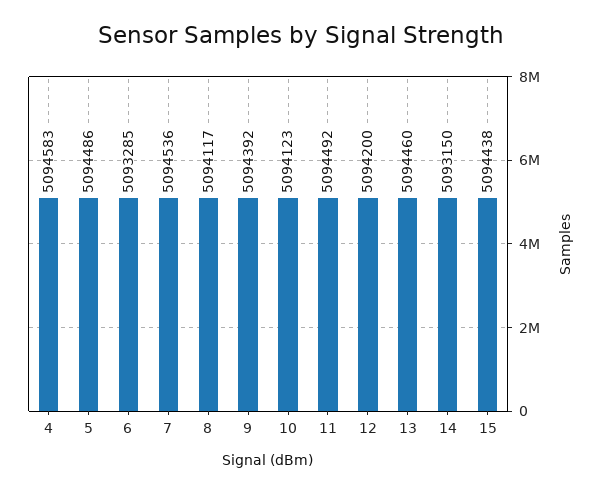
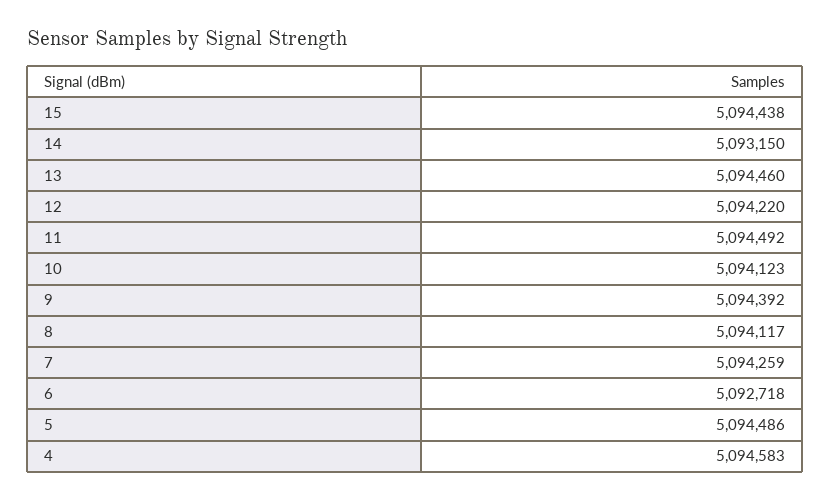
6: 5093285 -> 5092718
7: 5094536 -> 5094259
12: 5094200 -> 5094220

